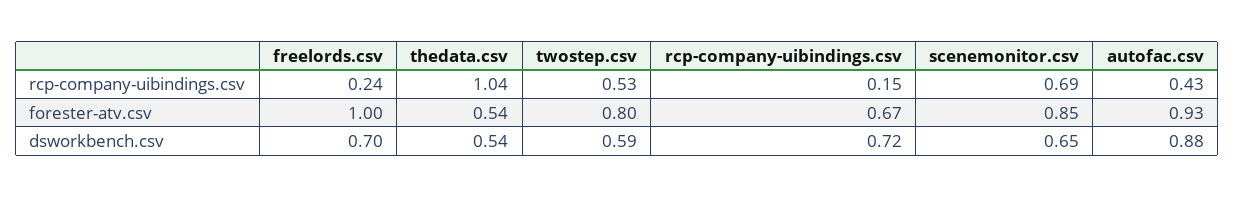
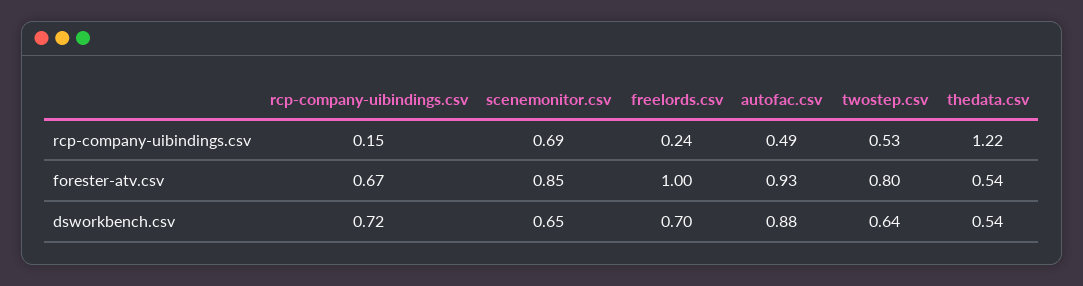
thedata.csv, rcp-company-uibindings.csv: 1.04 -> 1.22
autofac.csv, rcp-company-uibindings.csv: 0.43 -> 0.49
twostep.csv, dsworkbench.csv: 0.59 -> 0.64

